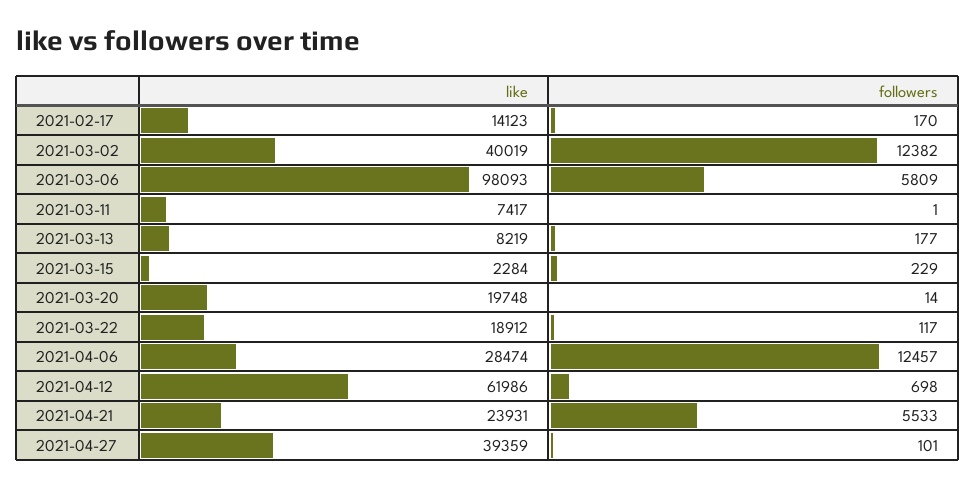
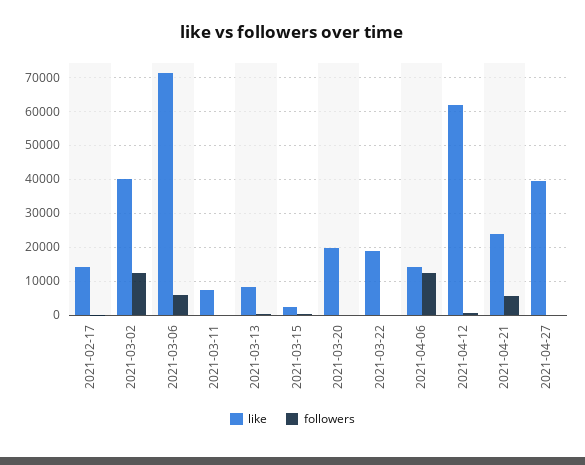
like, 2021-03-06: 98093 -> 72000
like, 2021-04-06: 28474 -> 14000

